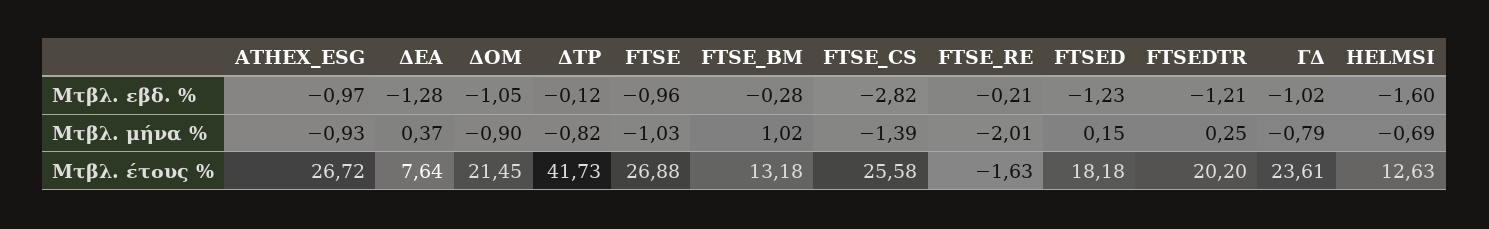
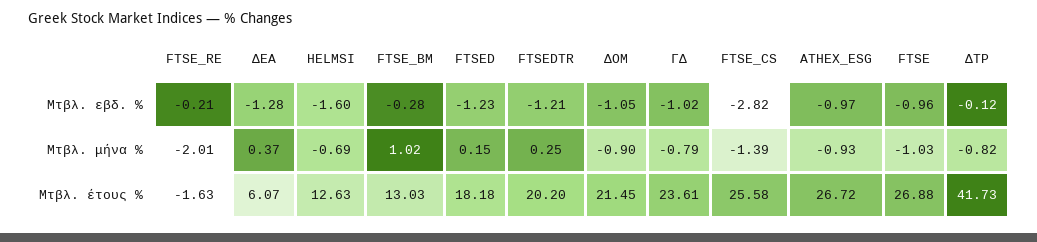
ΔΕΑ, Μτβλ. έτους %: 7.64 -> 6.07
FTSE_BM, Μτβλ. έτους %: 13.18 -> 13.03

